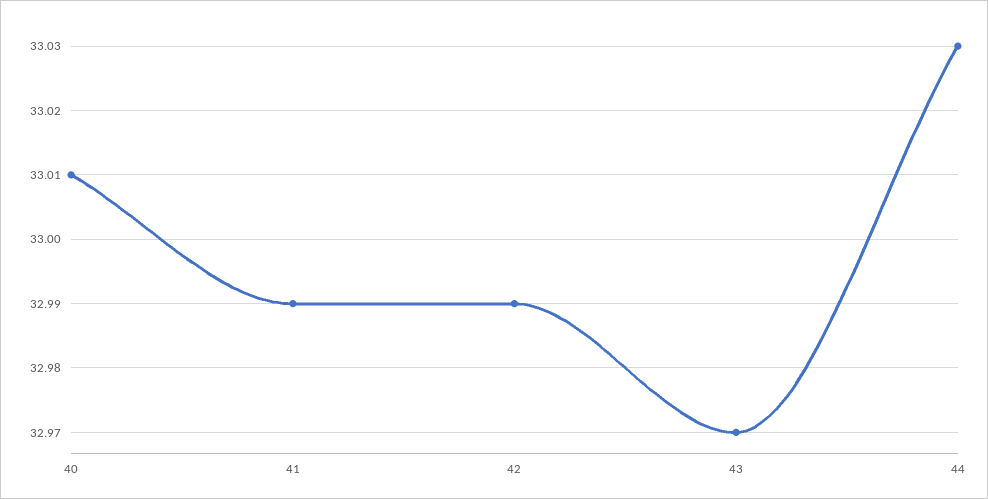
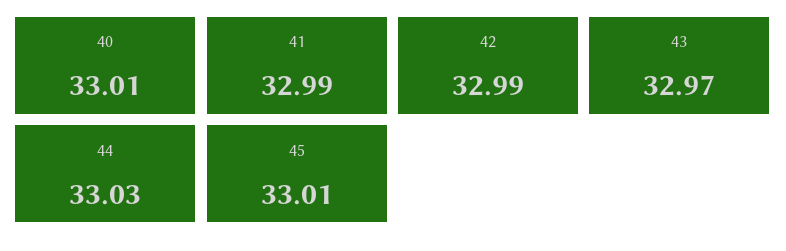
45: none -> 33.01

